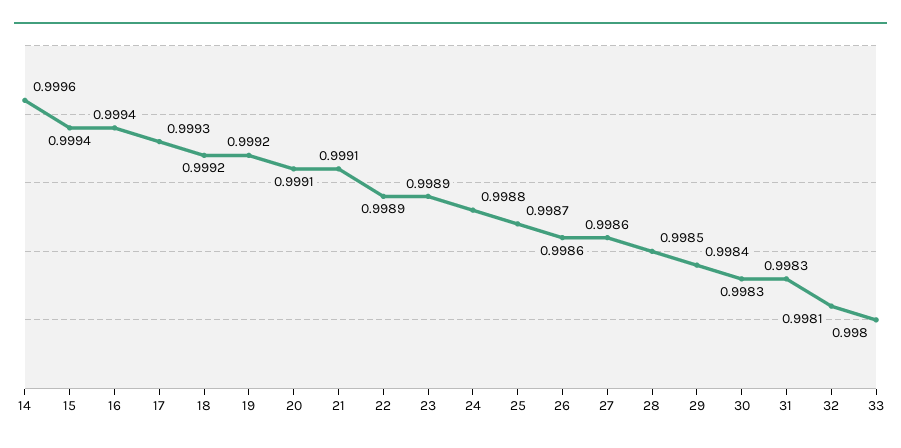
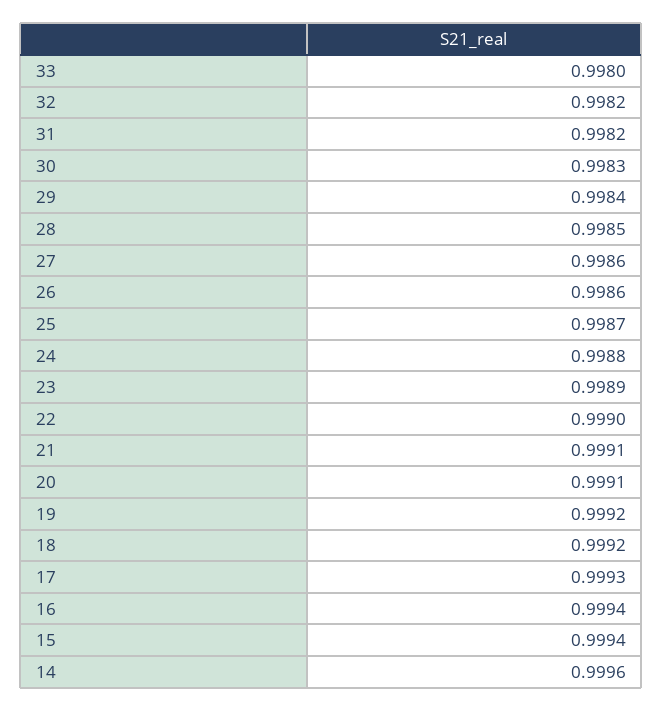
22: 0.9989 -> 0.999
31: 0.9983 -> 0.9982
32: 0.9981 -> 0.9982

